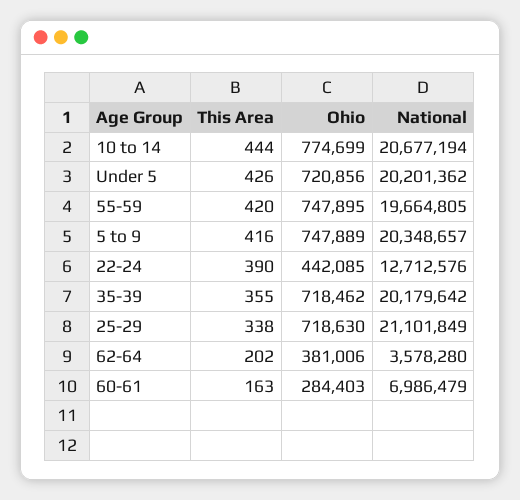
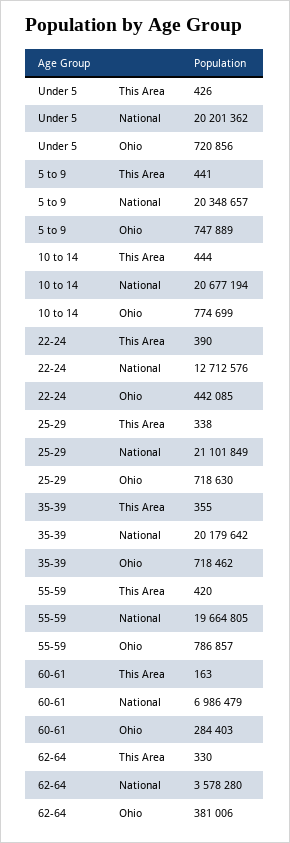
Ohio, 55-59: 747895 -> 786857
This Area, 5 to 9: 416 -> 441
This Area, 62-64: 202 -> 330

